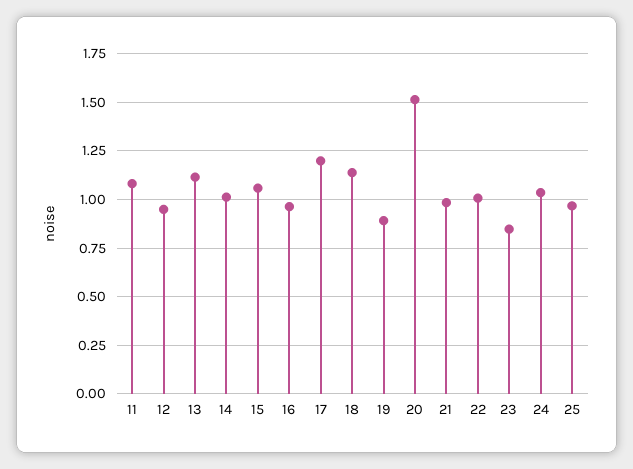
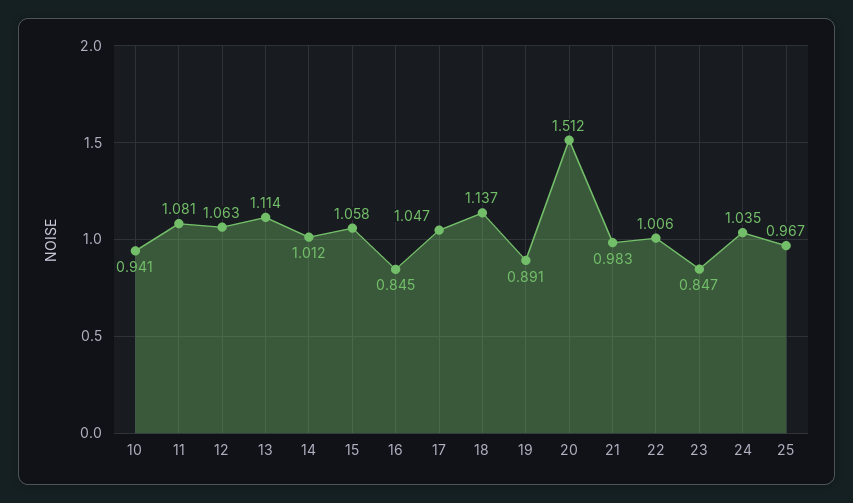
12: 0.95 -> 1.063
16: 0.95 -> 0.845
17: 1.2 -> 1.047
10: none -> 0.941

